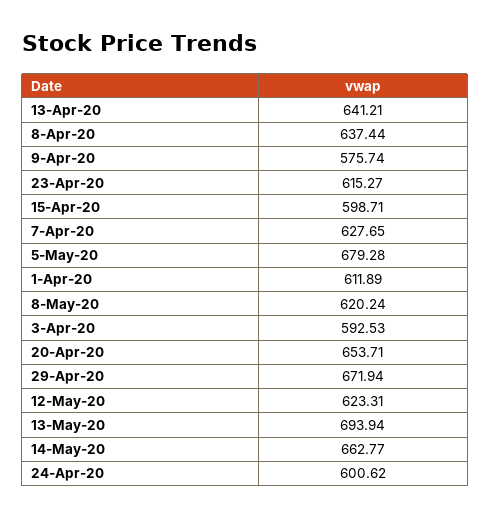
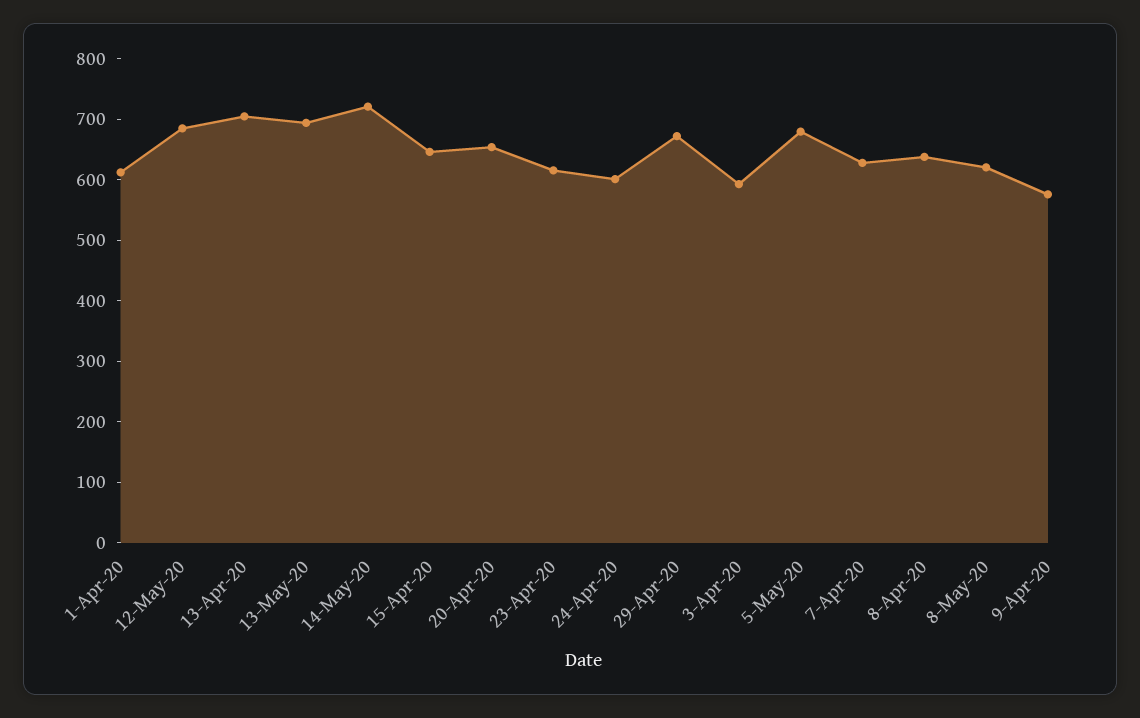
13-Apr-20: 641.21 -> 700
15-Apr-20: 598.71 -> 640
12-May-20: 623.31 -> 680
14-May-20: 662.77 -> 720

